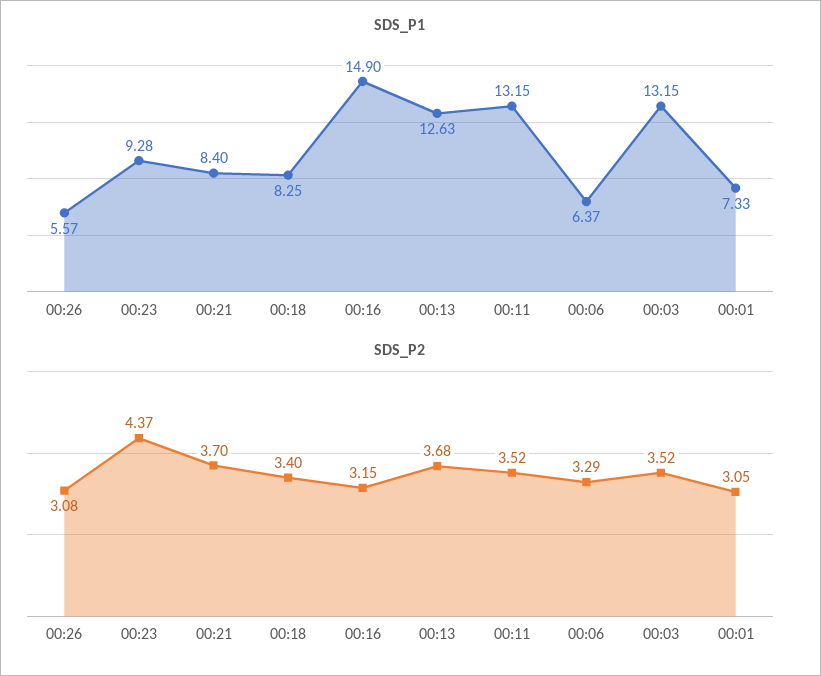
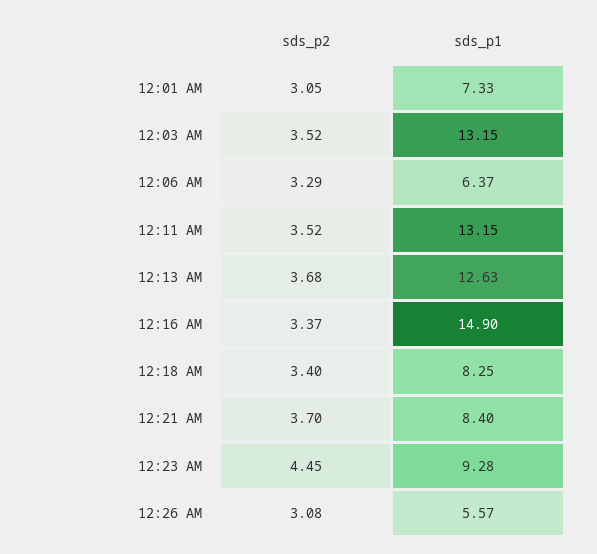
SDS_P2, 00:23: 4.37 -> 4.45
SDS_P2, 00:16: 3.15 -> 3.37

